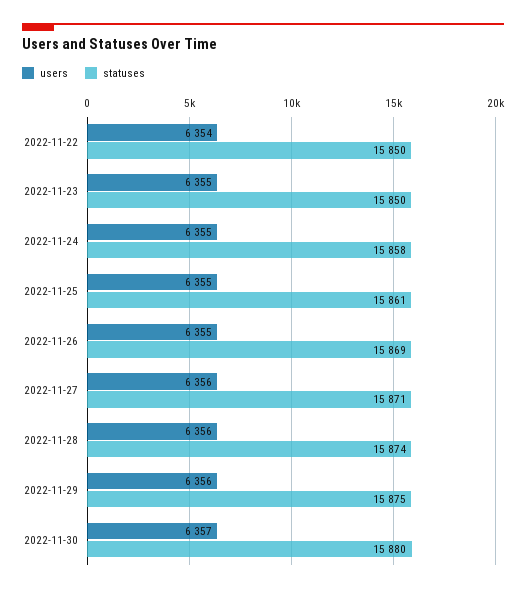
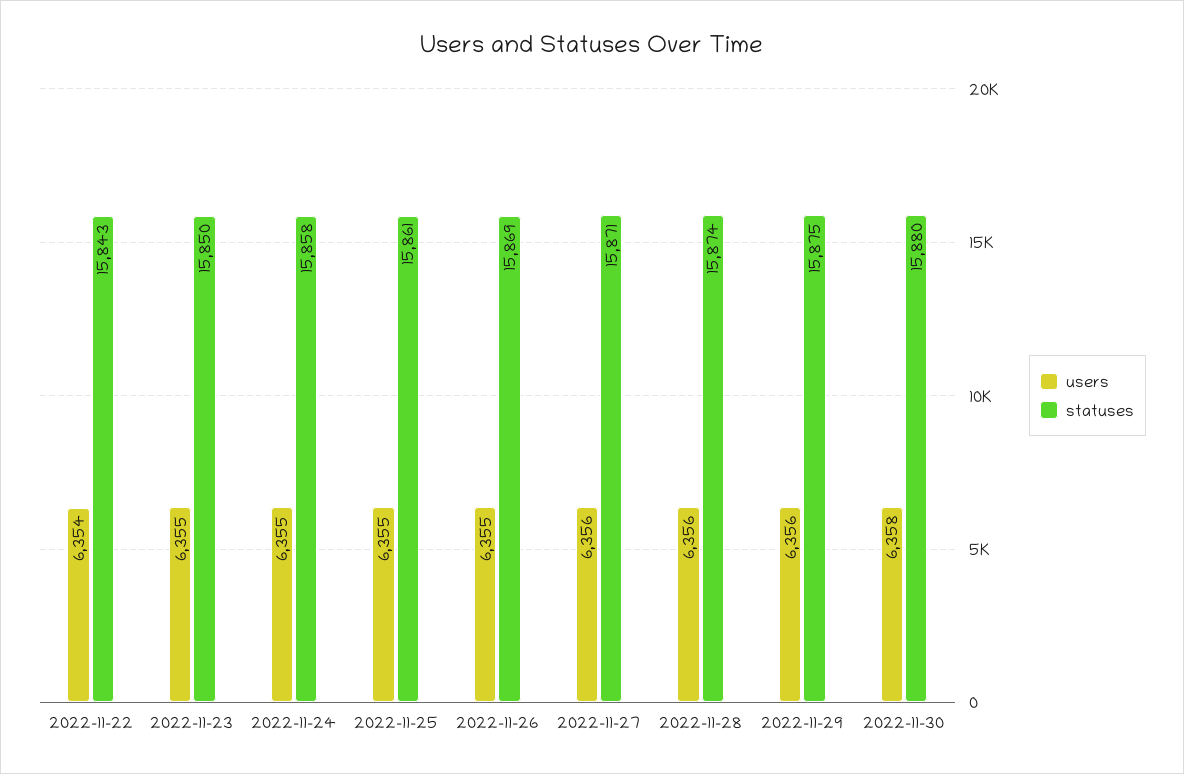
statuses, 2022-11-22: 15850 -> 15843
users, 2022-11-30: 6357 -> 6358

